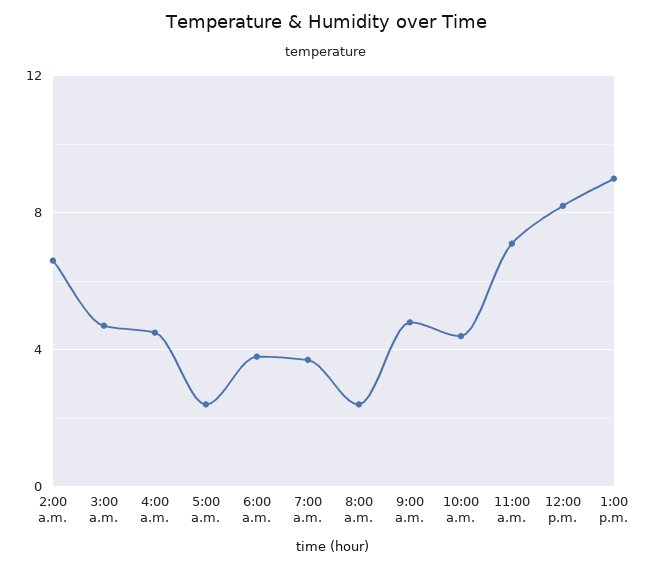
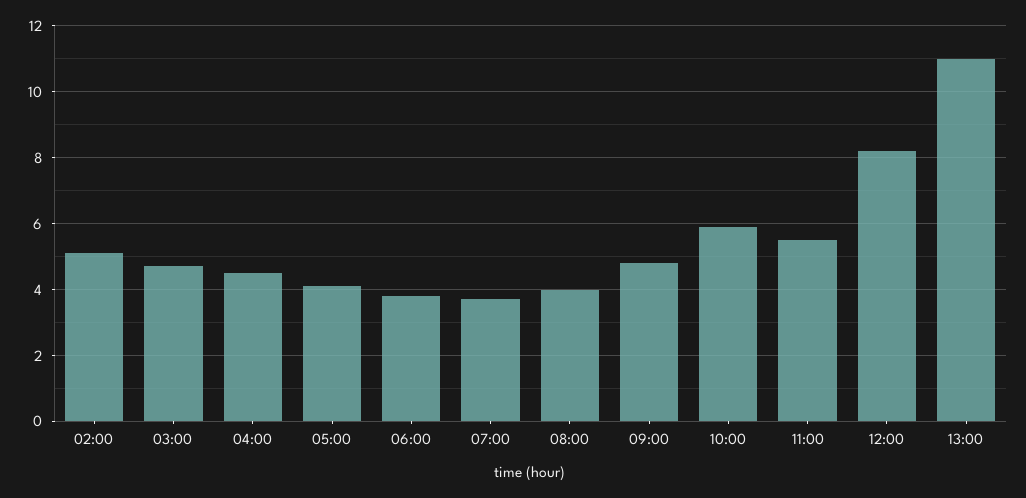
2:00 a.m.: 6.5 -> 5
5:00 a.m.: 2.5 -> 4
8:00 a.m.: 2.5 -> 4
10:00 a.m.: 4.5 -> 6
11:00 a.m.: 7 -> 5.5
1:00 p.m.: 9 -> 11

